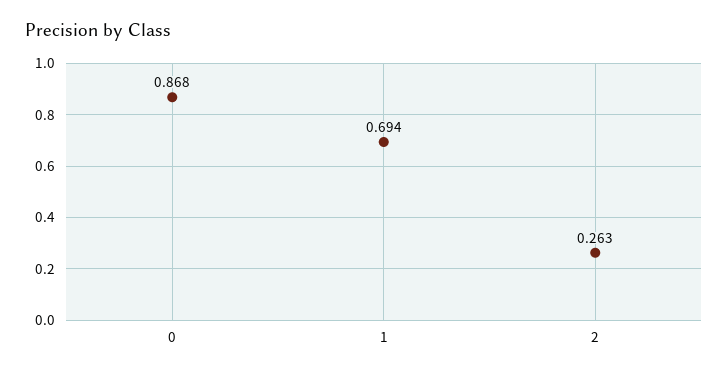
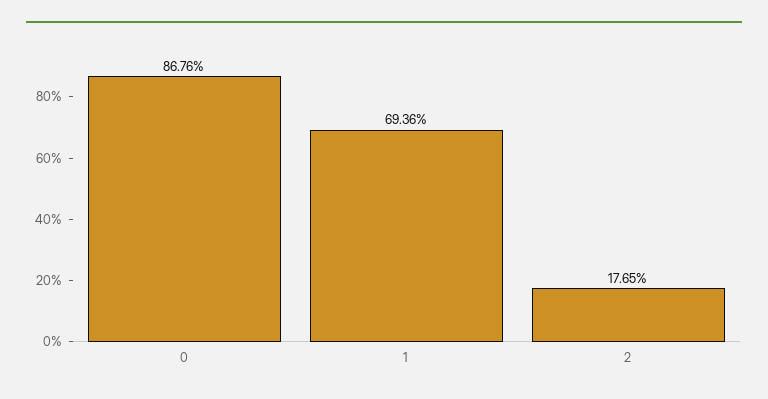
2: 0.263 -> 0.1765

